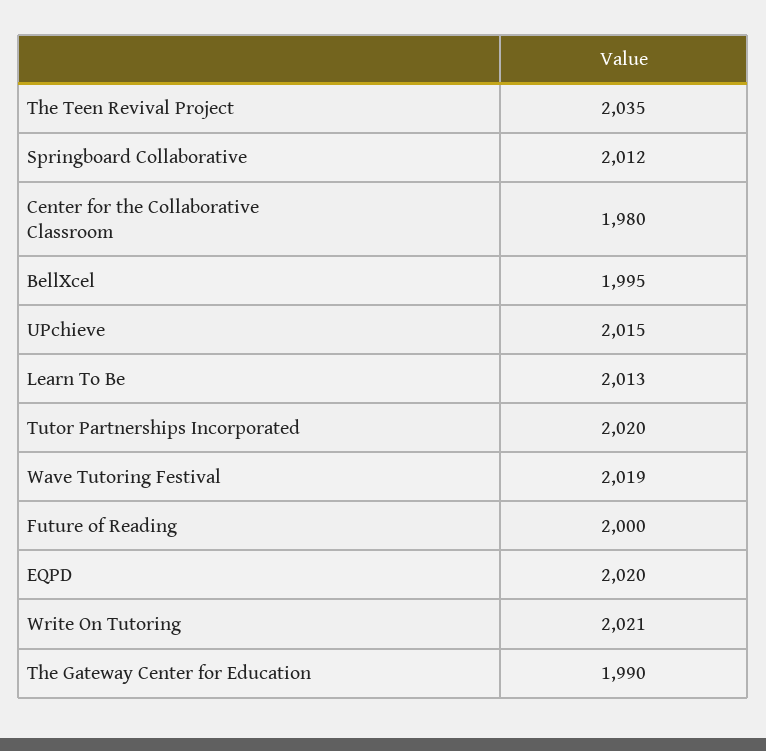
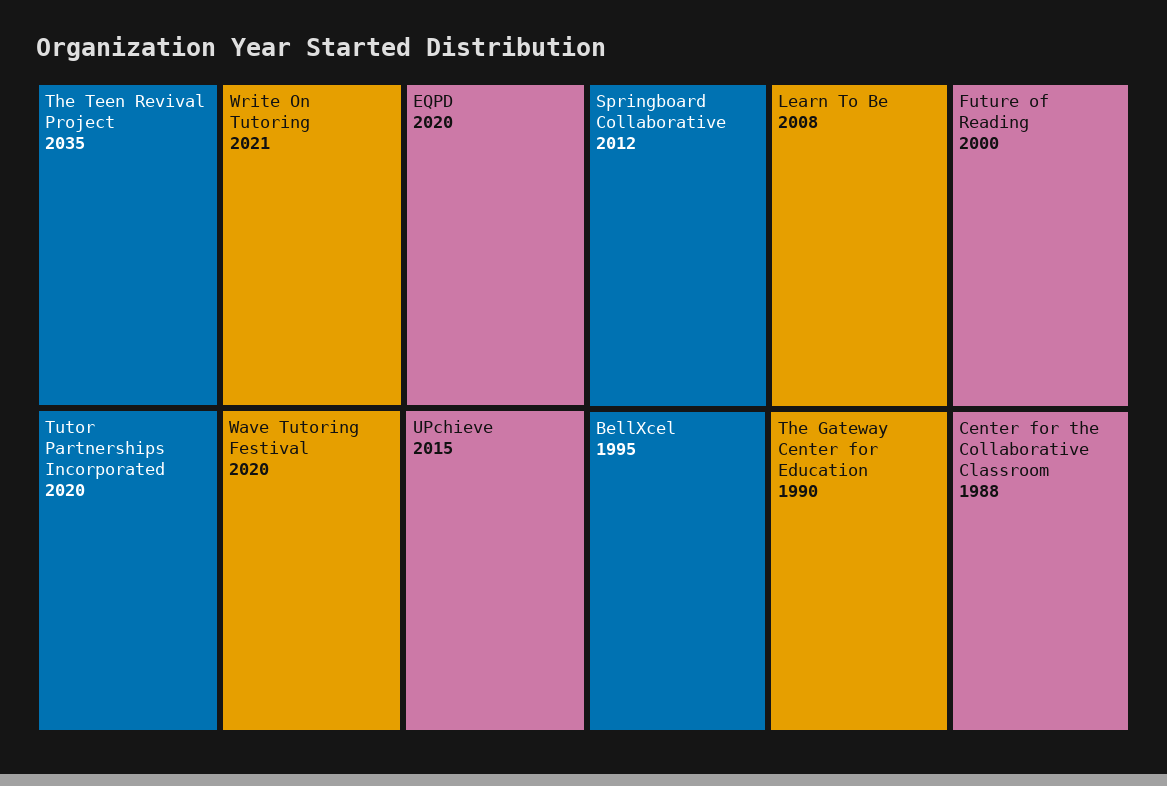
Center for the Collaborative Classroom: 1980 -> 1988
Learn To Be: 2013 -> 2008
Wave Tutoring Festival: 2019 -> 2020

